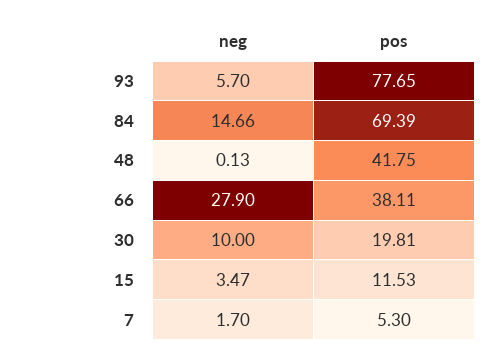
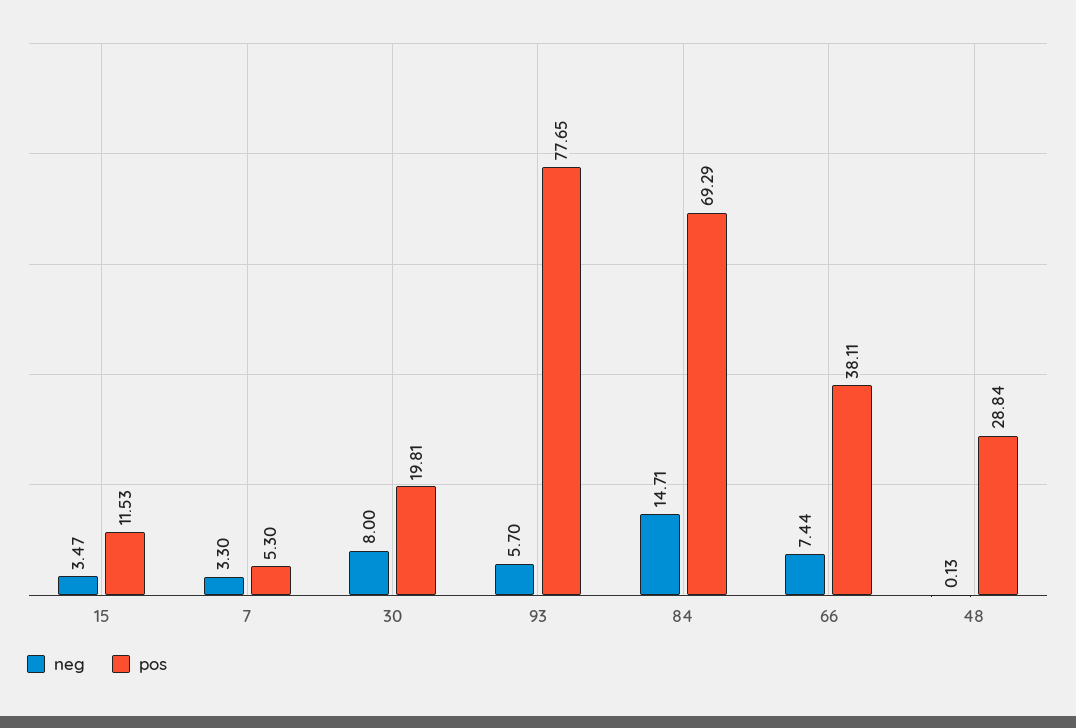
neg, 84: 14.66 -> 14.71
pos, 84: 69.39 -> 69.29
pos, 48: 41.75 -> 28.84
neg, 66: 27.9 -> 7.44
neg, 30: 10 -> 8
neg, 7: 1.7 -> 3.3

